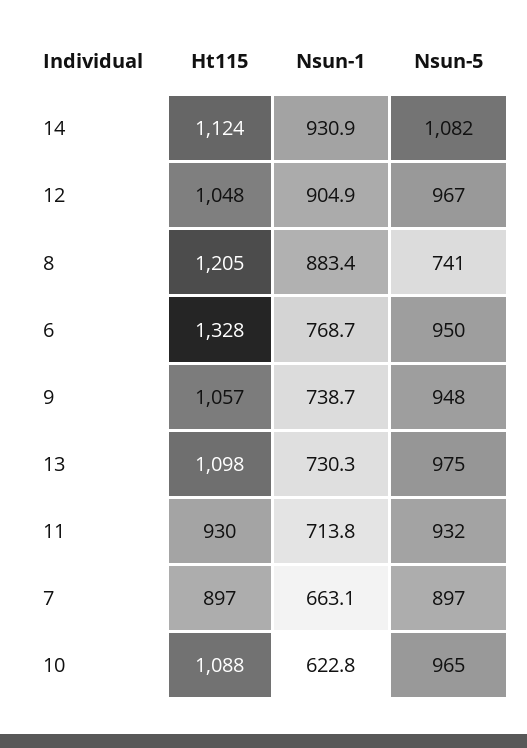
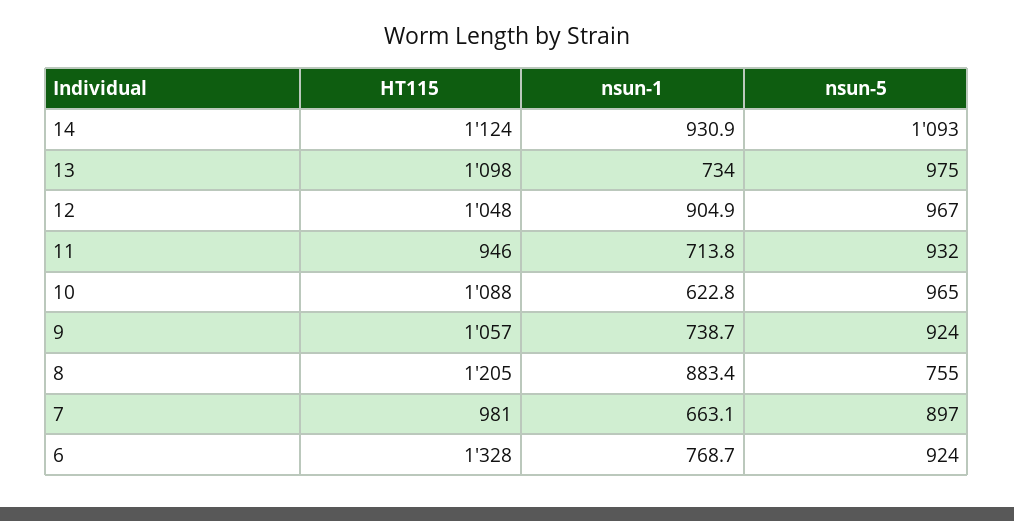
Nsun-5, 14: 1082 -> 1093
Nsun-5, 8: 741 -> 755
Nsun-5, 6: 950 -> 924
Nsun-5, 9: 948 -> 924
Nsun-1, 13: 730.3 -> 734
Ht115, 11: 930 -> 946
Ht115, 7: 897 -> 981

